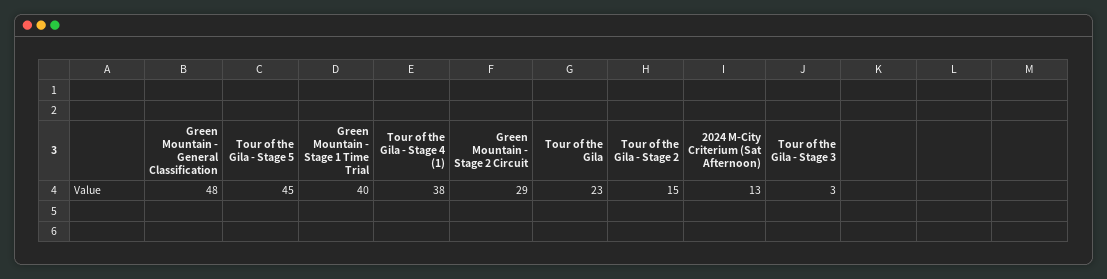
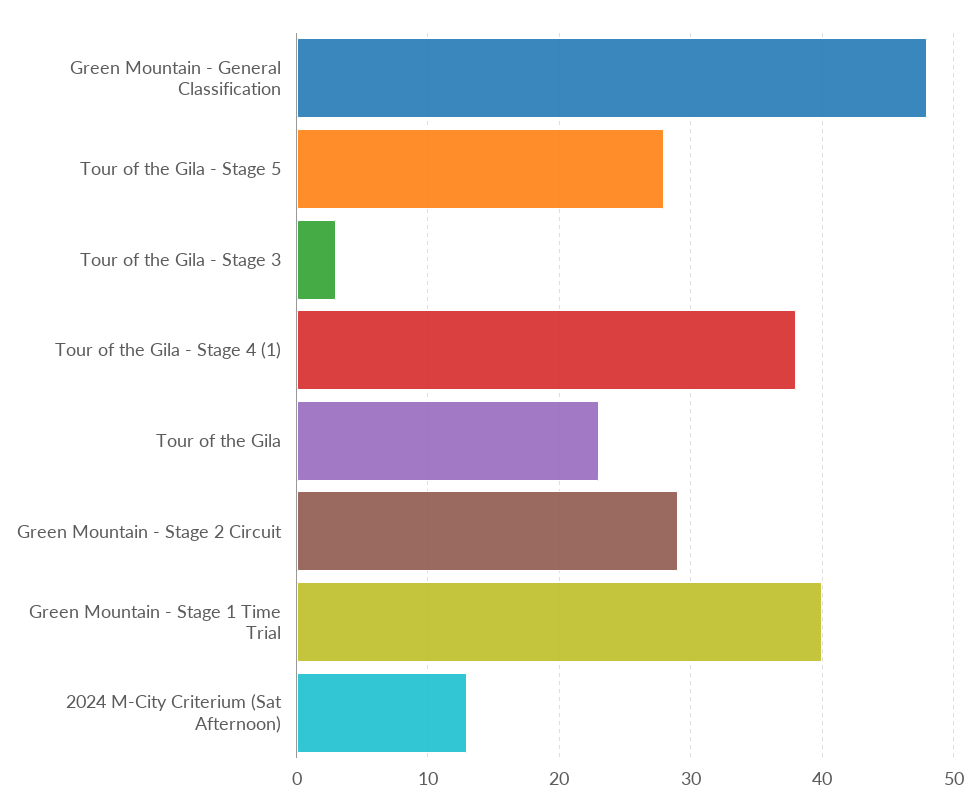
Tour of the Gila - Stage 5: 45 -> 28
Tour of the Gila - Stage 2: 15 -> none

